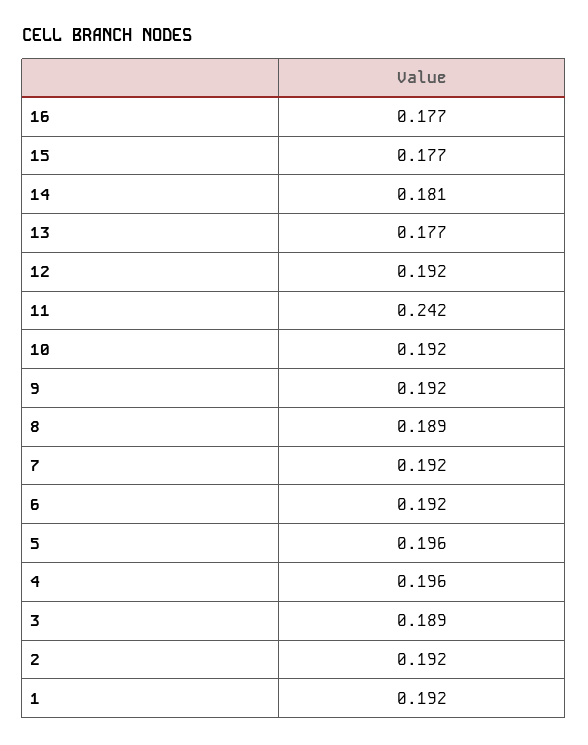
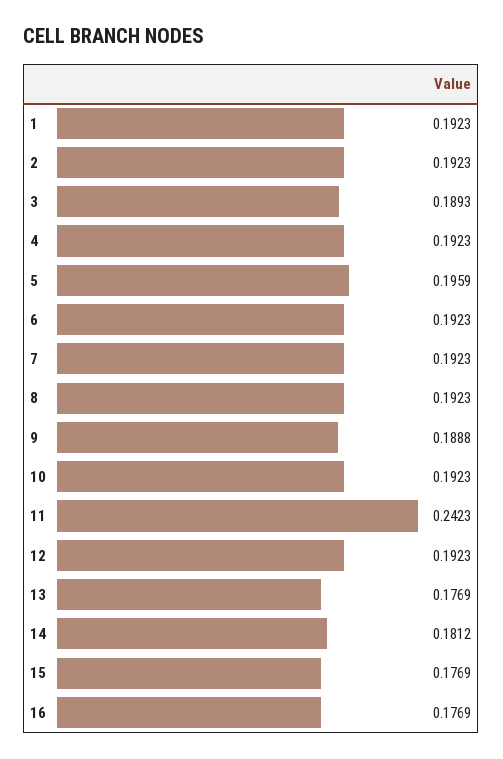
9: 0.192 -> 0.1888
8: 0.189 -> 0.1923
4: 0.196 -> 0.1923

